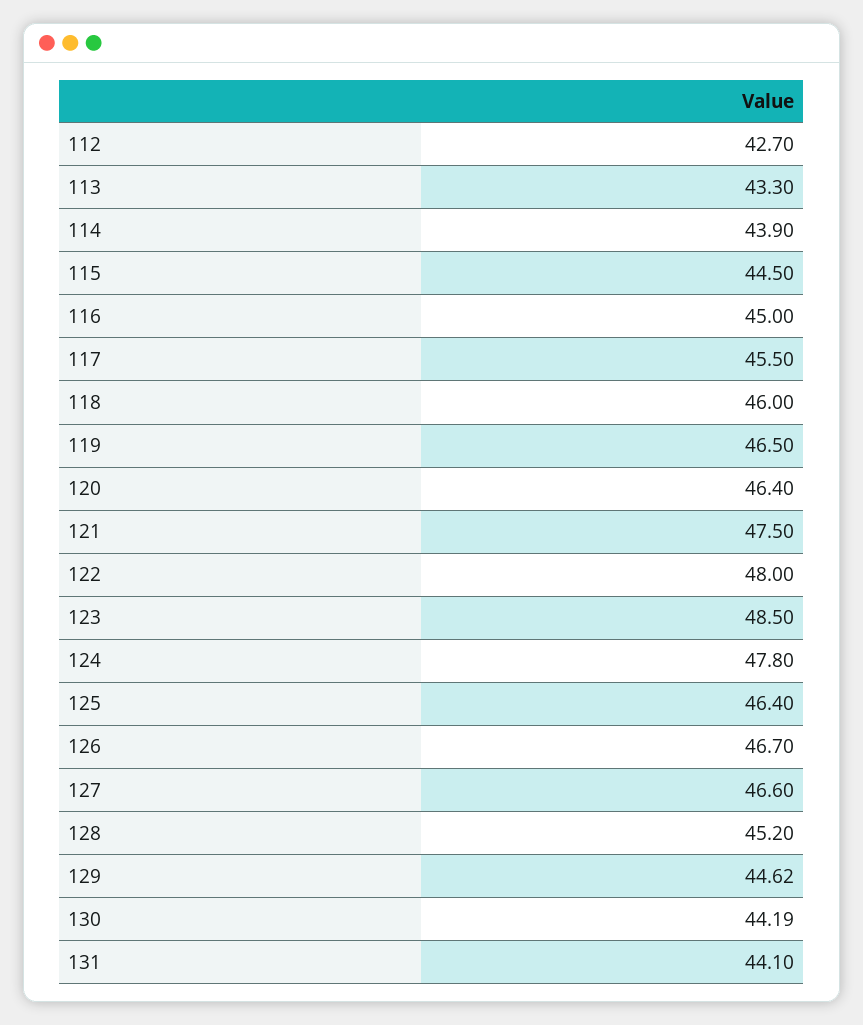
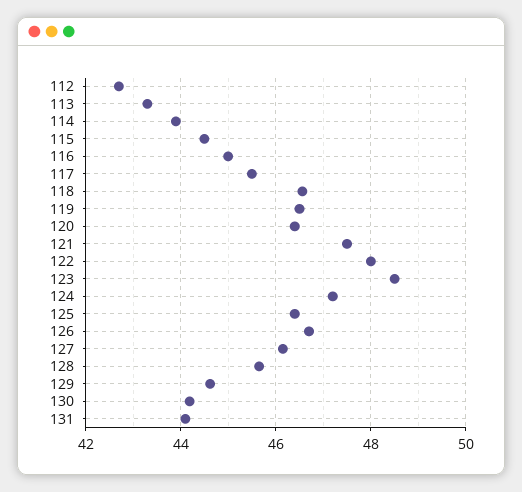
118: 46 -> 46.6
124: 47.8 -> 47.2
127: 46.6 -> 46.2
128: 45.2 -> 45.6

